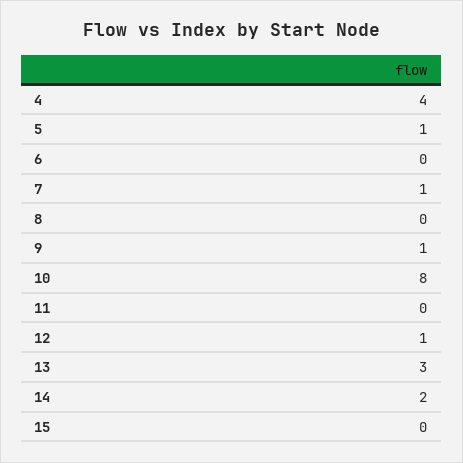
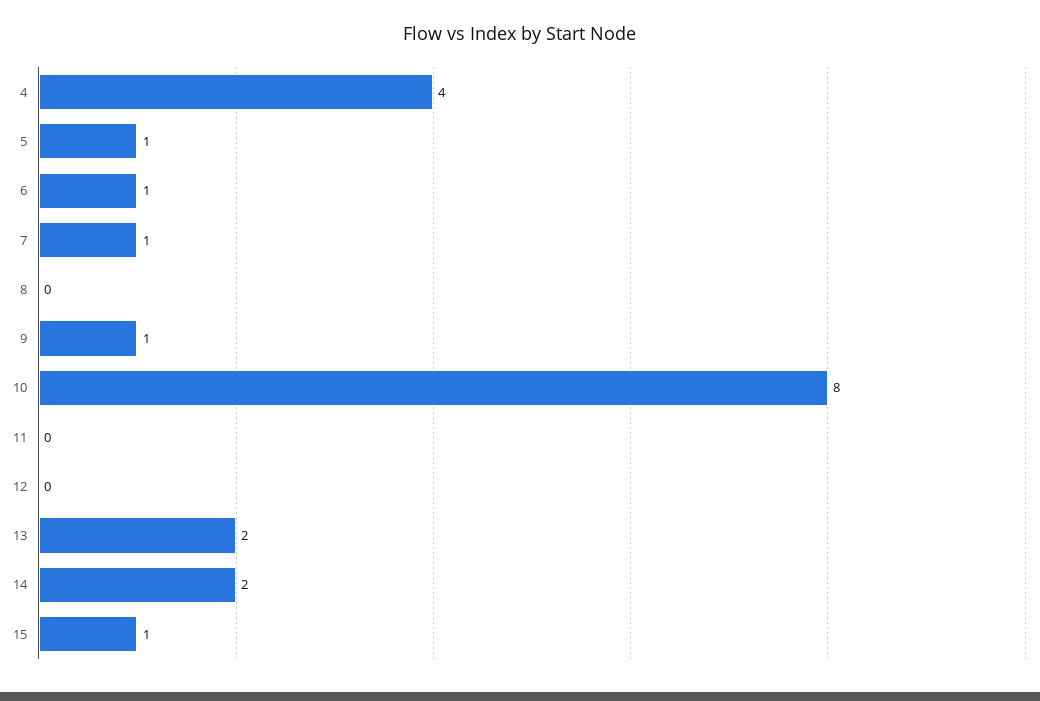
6: 0 -> 1
12: 1 -> 0
13: 3 -> 2
15: 0 -> 1

